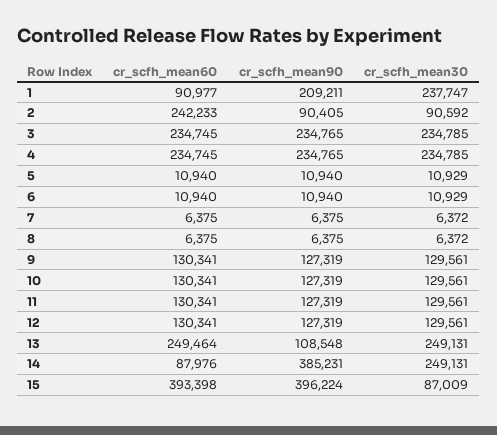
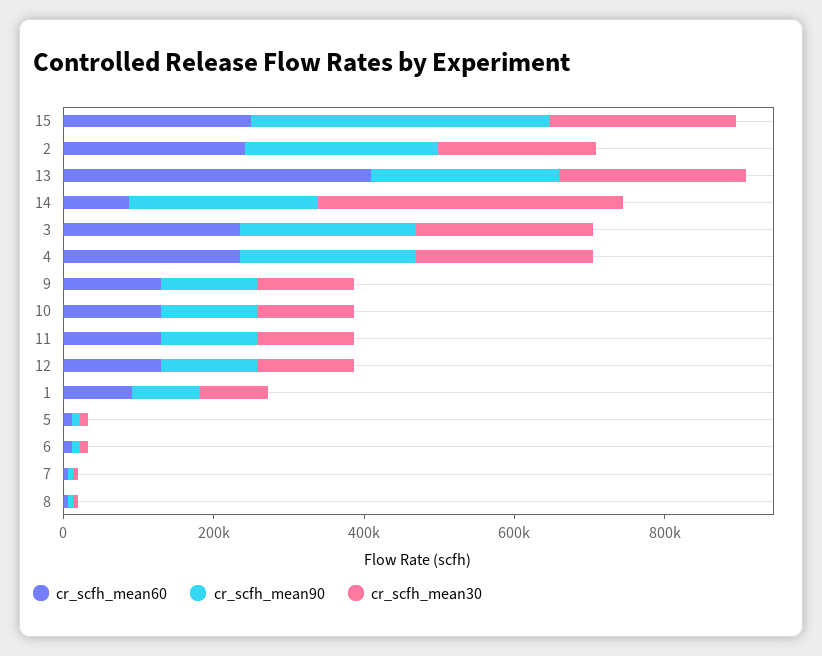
cr_scfh_mean90, 1: 209211 -> 100000
cr_scfh_mean30, 1: 237747 -> 100000
cr_scfh_mean90, 2: 90405 -> 250000
cr_scfh_mean30, 2: 90592 -> 200000
cr_scfh_mean60, 13: 249464 -> 400000
cr_scfh_mean90, 13: 108548 -> 250000
cr_scfh_mean90, 14: 385231 -> 250000
cr_scfh_mean30, 14: 249131 -> 400000
cr_scfh_mean60, 15: 393398 -> 250000
cr_scfh_mean30, 15: 87009 -> 250000

